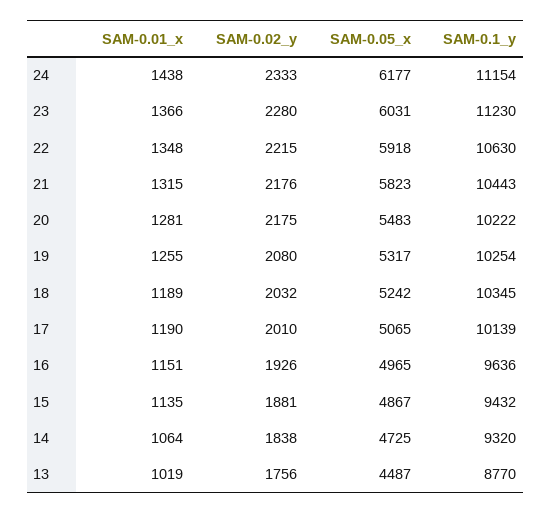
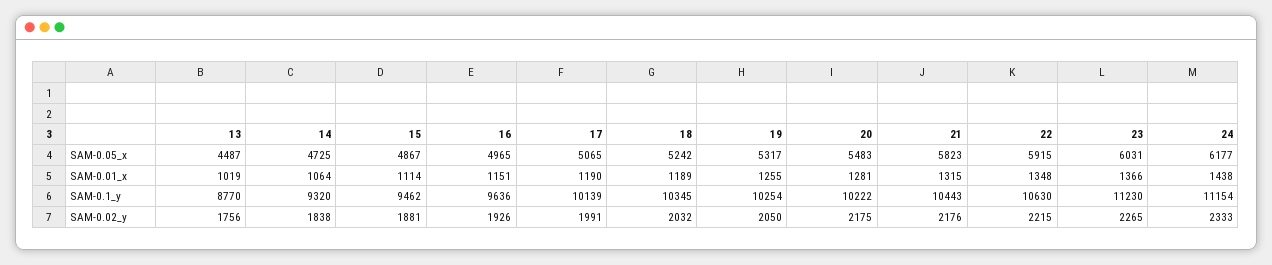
SAM-0.02_y, 23: 2280 -> 2265
SAM-0.05_x, 22: 5918 -> 5915
SAM-0.02_y, 19: 2080 -> 2050
SAM-0.02_y, 17: 2010 -> 1991
SAM-0.01_x, 15: 1135 -> 1114
SAM-0.1_y, 15: 9432 -> 9462

